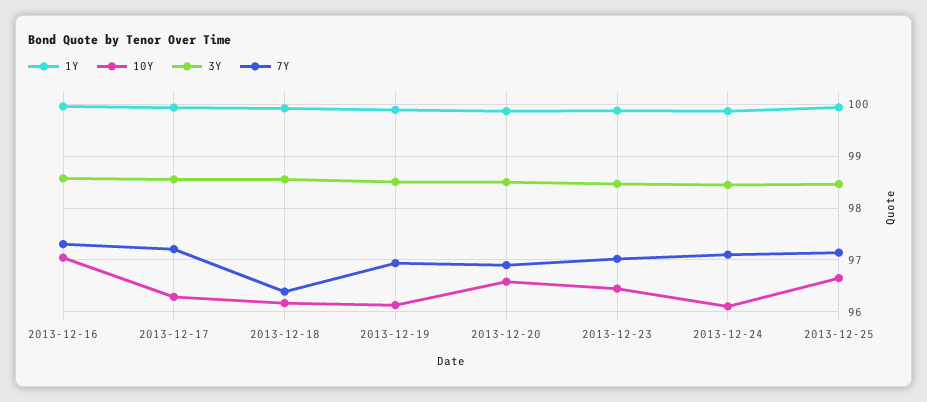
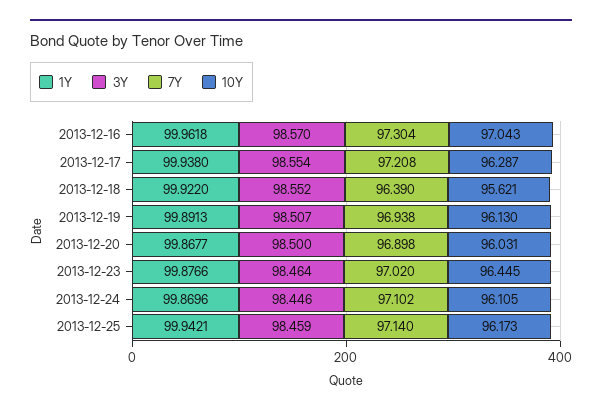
10Y, 2013-12-18: 96.2 -> 95.621
10Y, 2013-12-20: 96.6 -> 96.031
10Y, 2013-12-25: 96.6 -> 96.173

